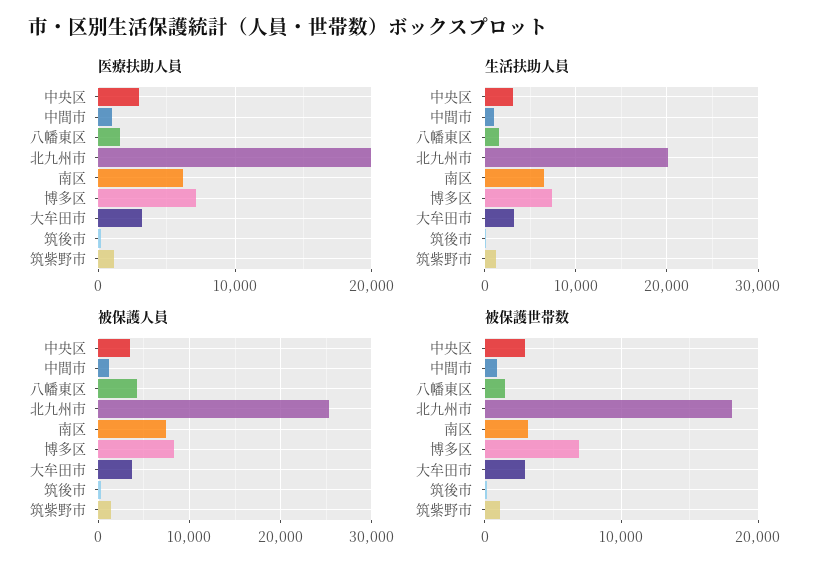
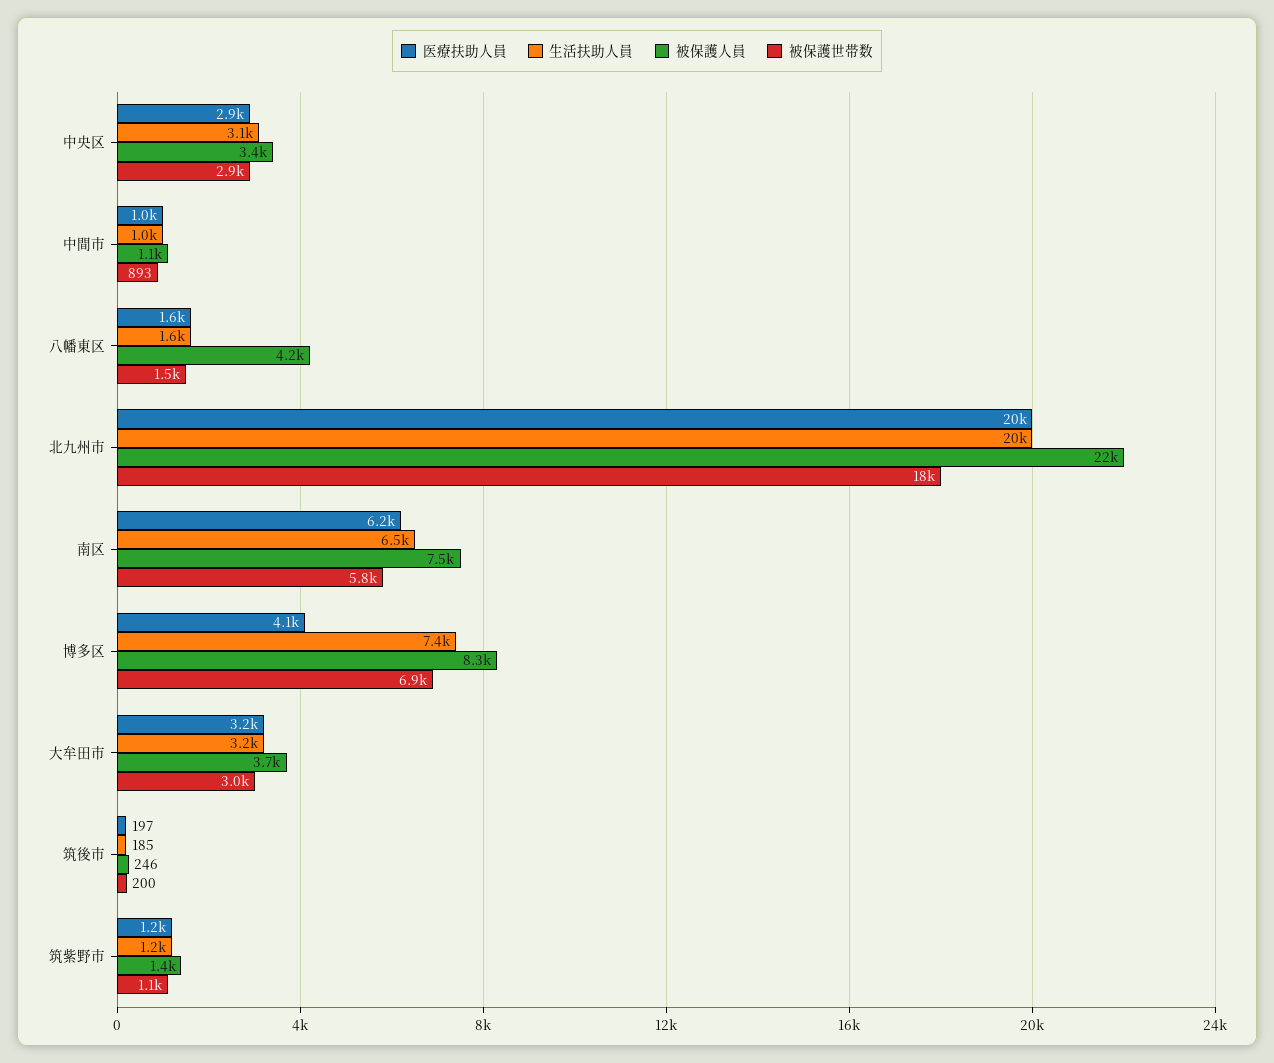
医療扶助人員, 博多区: 7000 -> 4100
被保護人員, 北九州市: 25000 -> 22000
被保護世帯数, 南区: 3000 -> 5800

